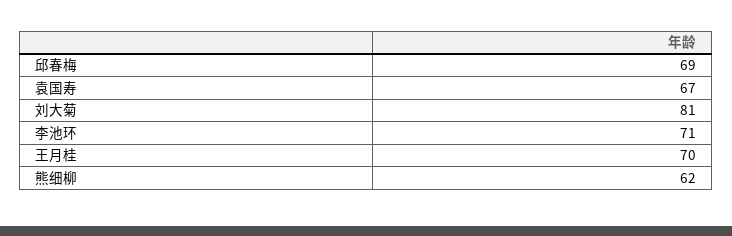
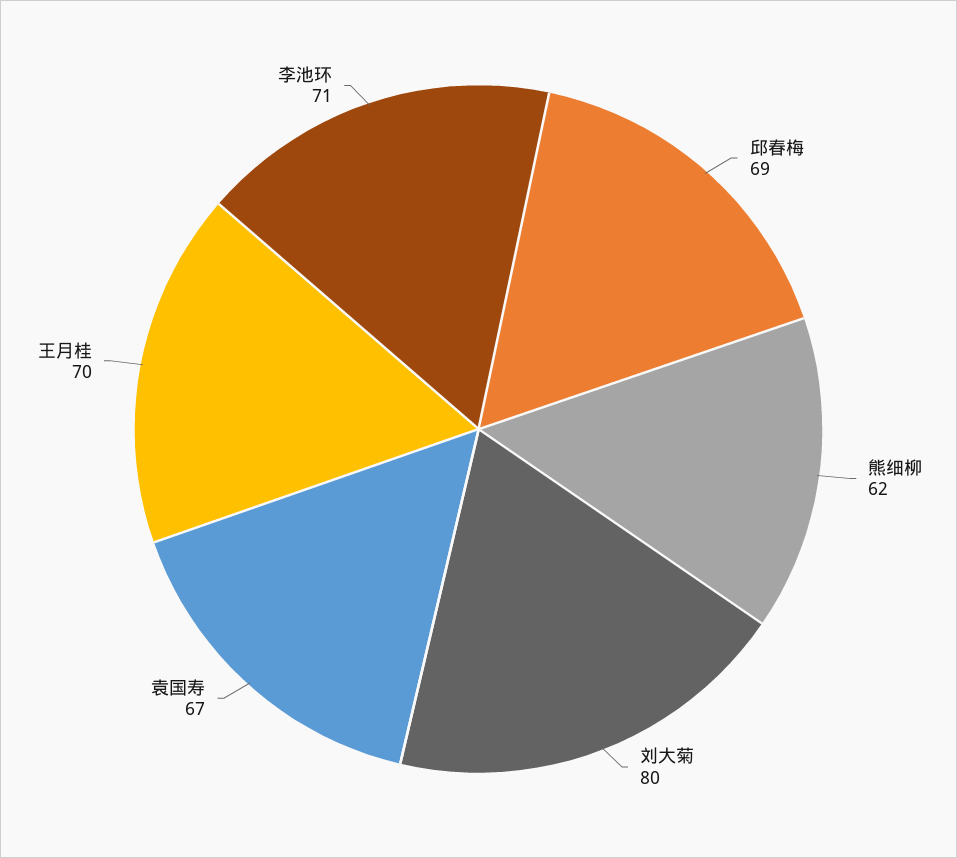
刘大菊: 81 -> 80

